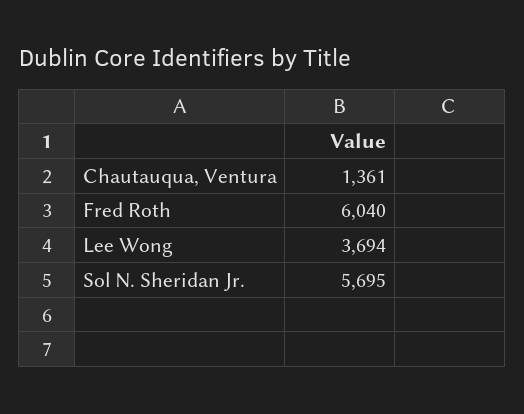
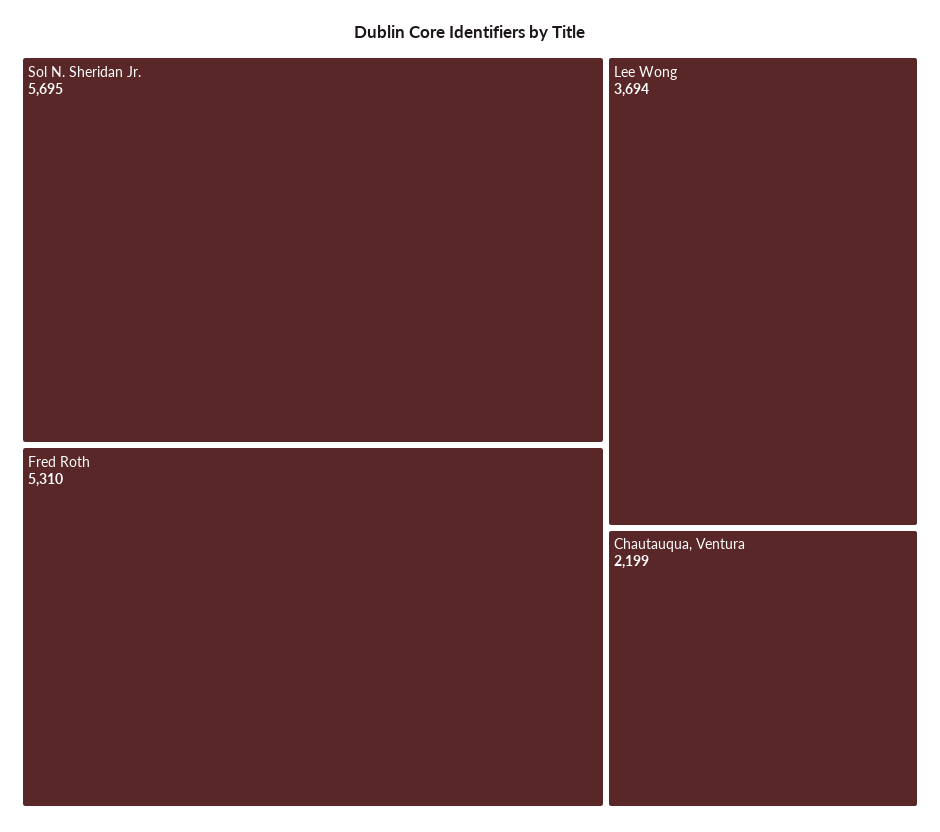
Chautauqua, Ventura: 1361 -> 2199
Fred Roth: 6040 -> 5310

